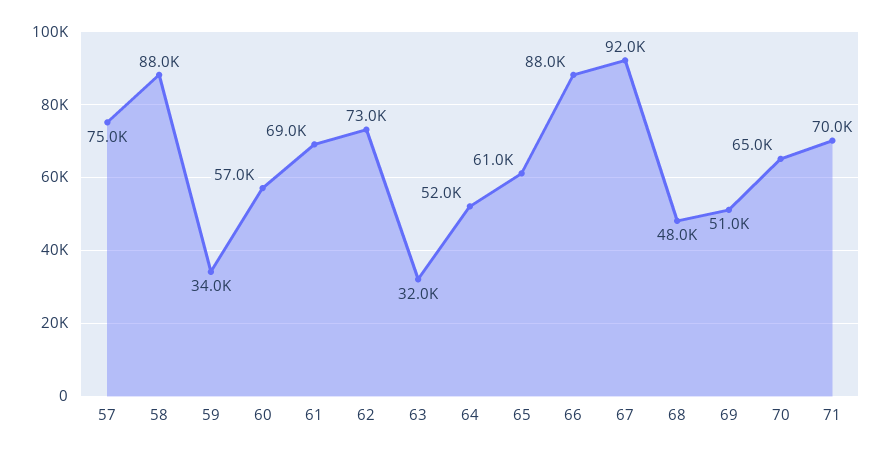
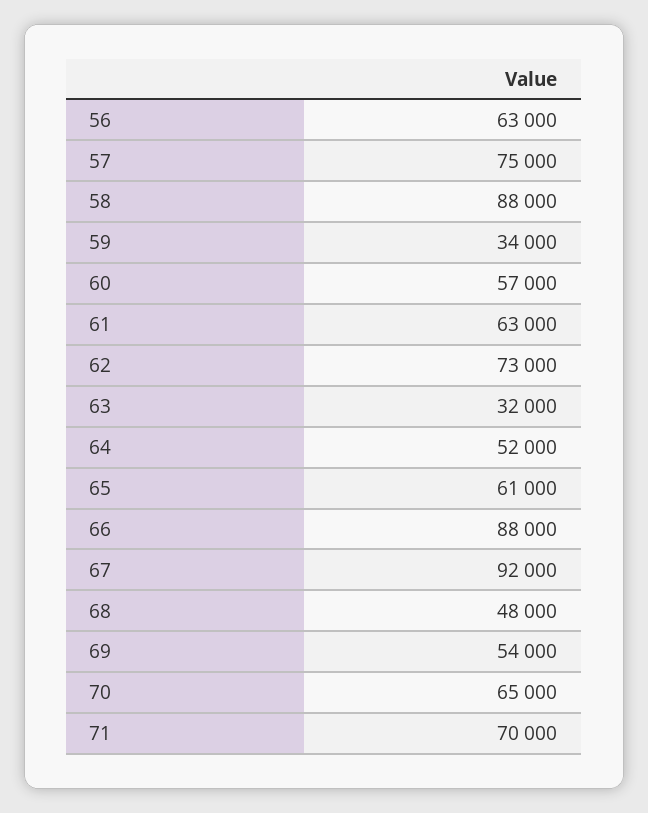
61: 69000 -> 63000
69: 51000 -> 54000
56: none -> 63000

